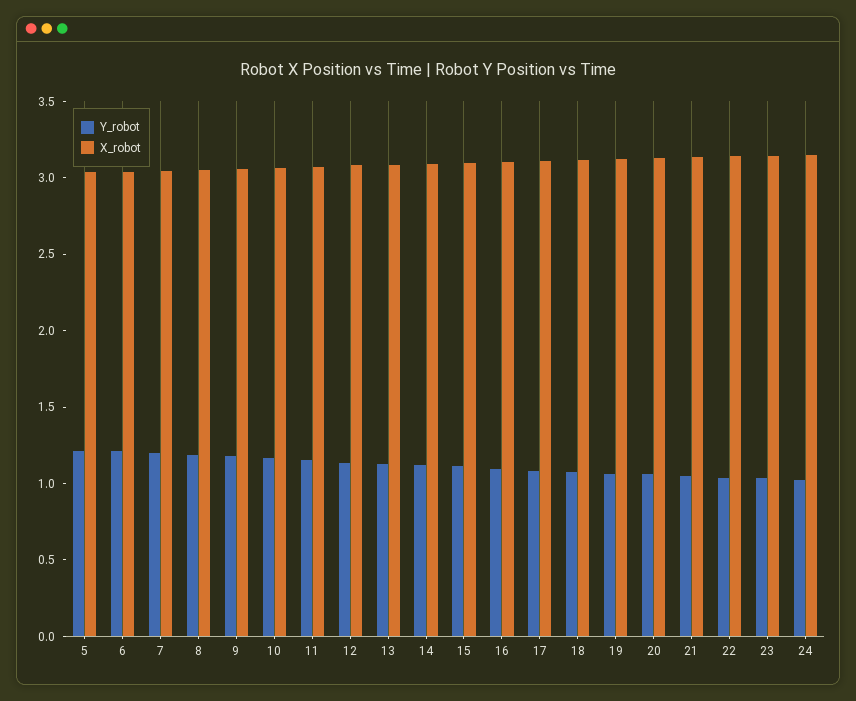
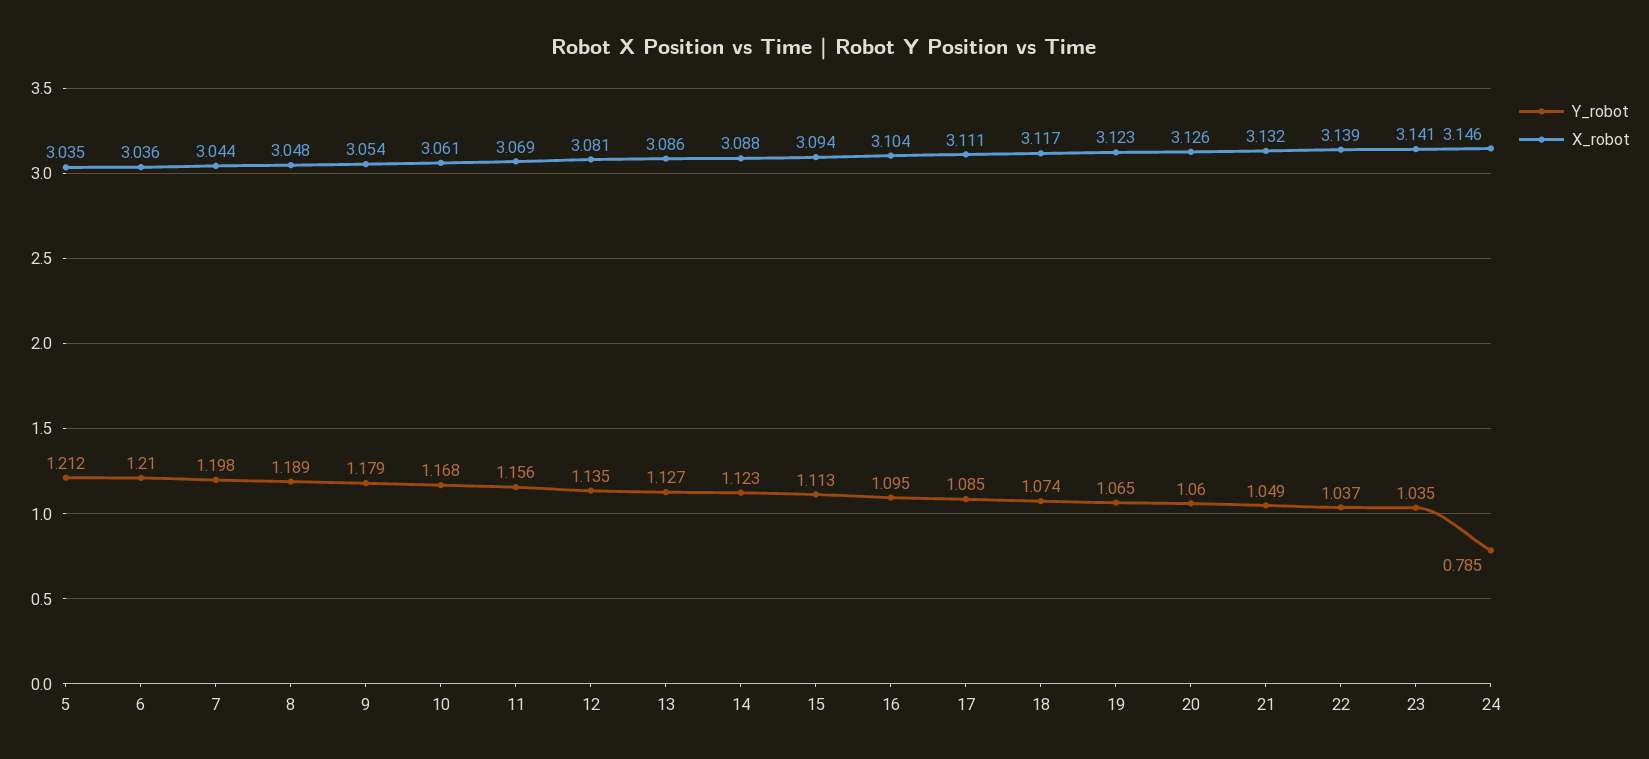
Y_robot, 24: 1 -> 0.785

